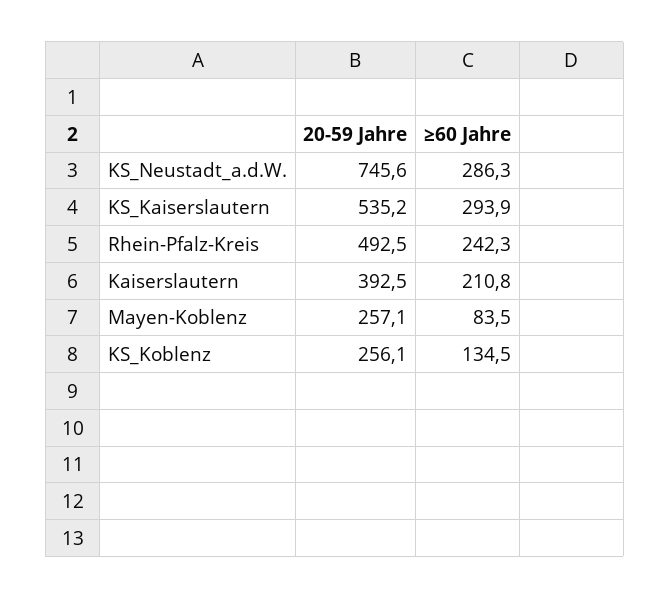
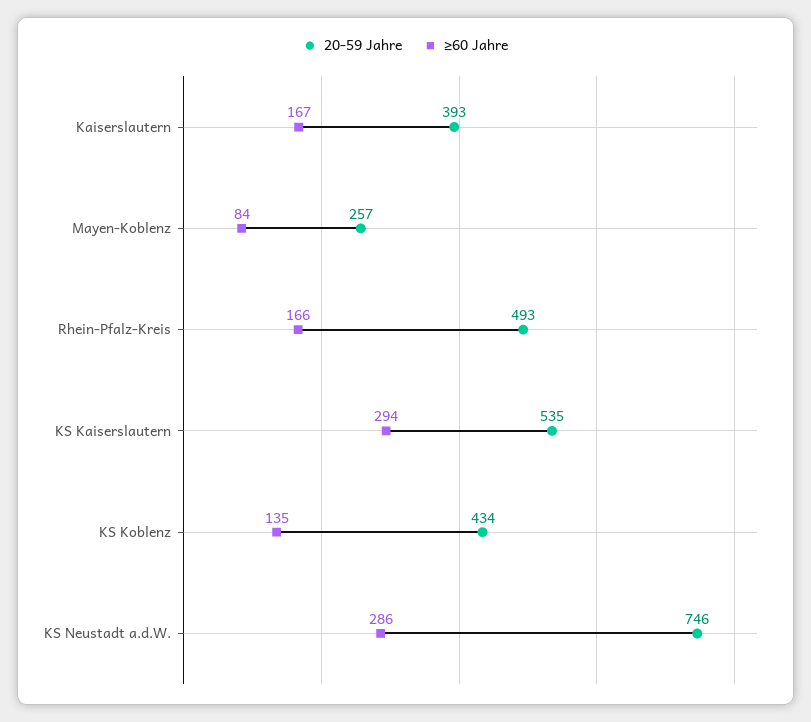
≥60 Jahre, Rhein-Pfalz-Kreis: 242.3 -> 166
≥60 Jahre, Kaiserslautern: 210.8 -> 167
20-59 Jahre, KS_Koblenz: 256.1 -> 434

